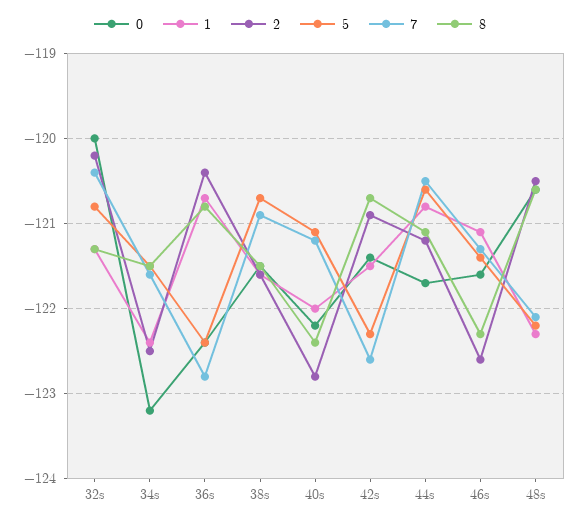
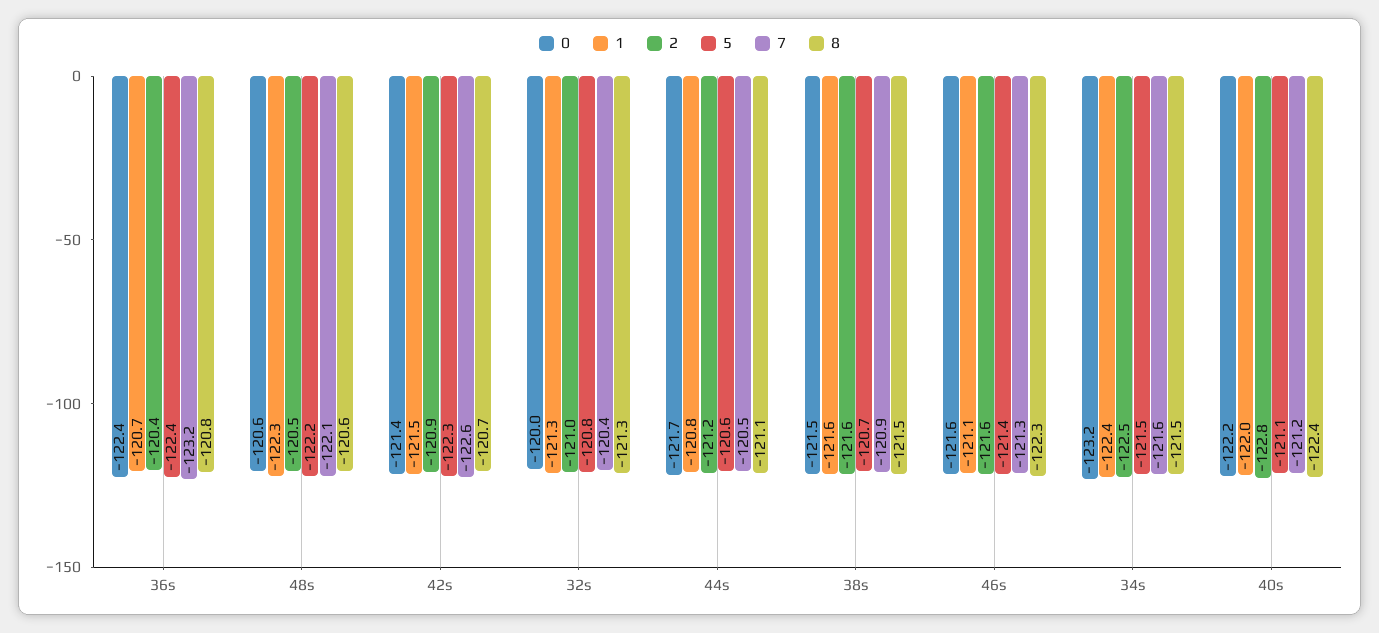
2, 32s: -120.2 -> -121
7, 36s: -122.8 -> -123.2
2, 46s: -122.6 -> -121.6

